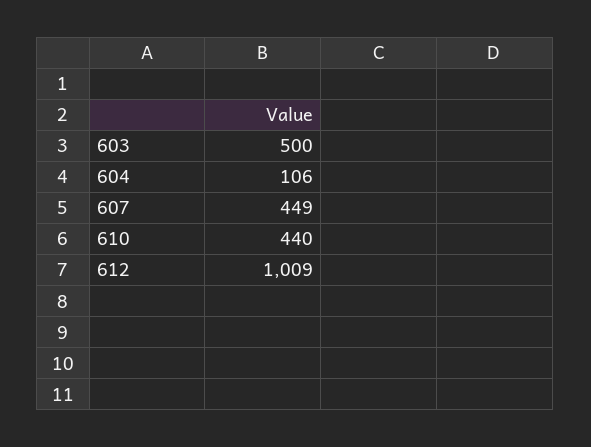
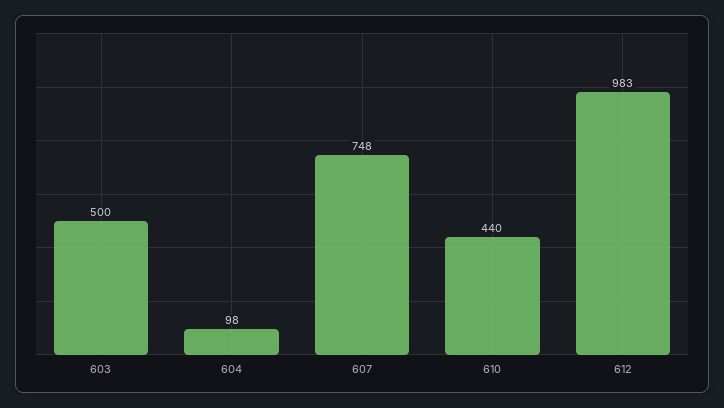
604: 106 -> 98
607: 449 -> 748
612: 1009 -> 983

